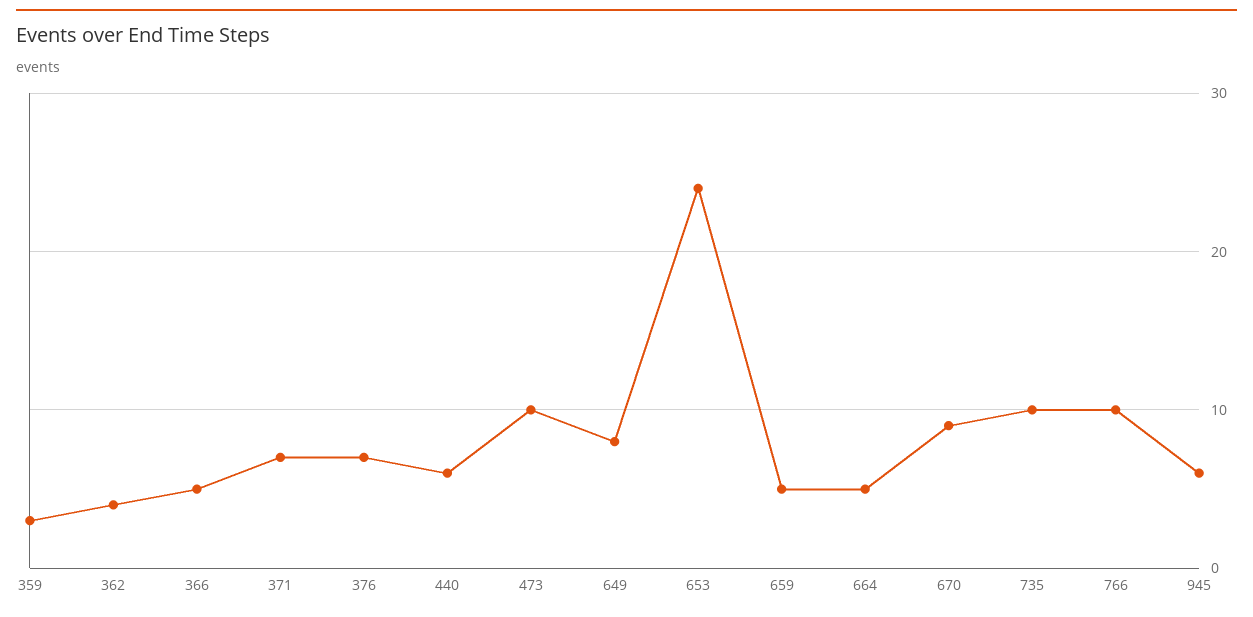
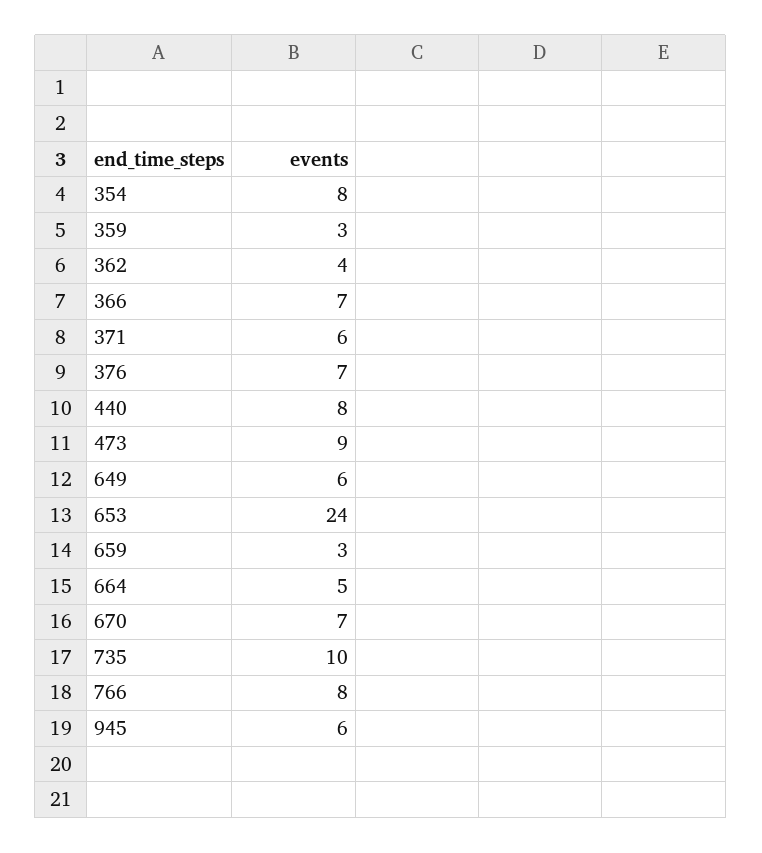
366: 5 -> 7
371: 7 -> 6
440: 6 -> 8
473: 10 -> 9
649: 8 -> 6
659: 5 -> 3
670: 9 -> 7
766: 10 -> 8
354: none -> 8

